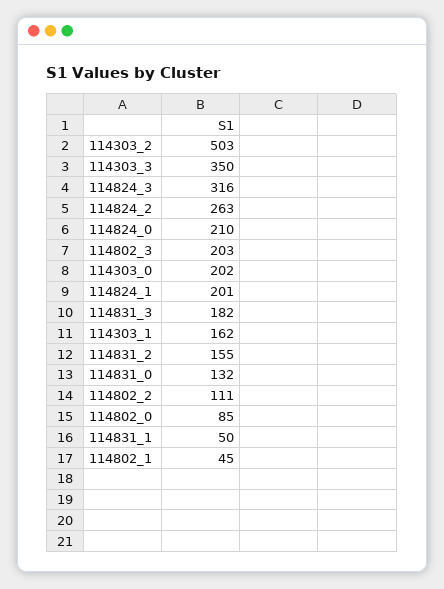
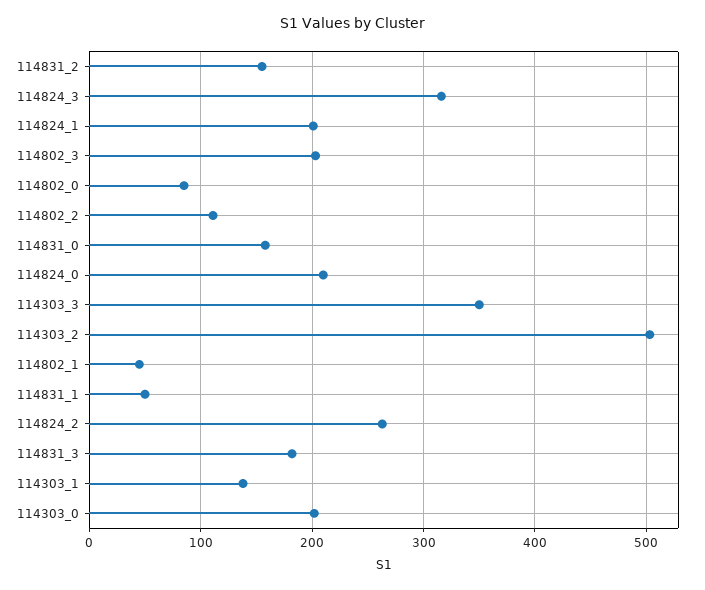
114303_1: 162 -> 140
114831_0: 132 -> 160

